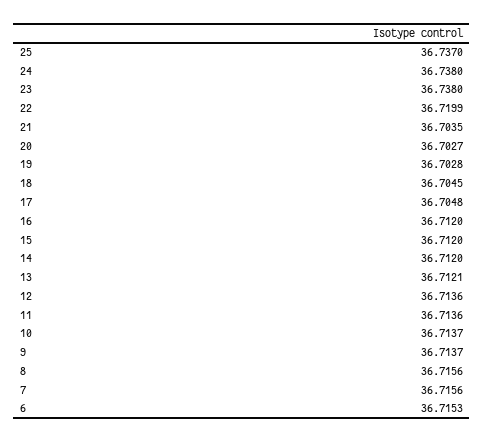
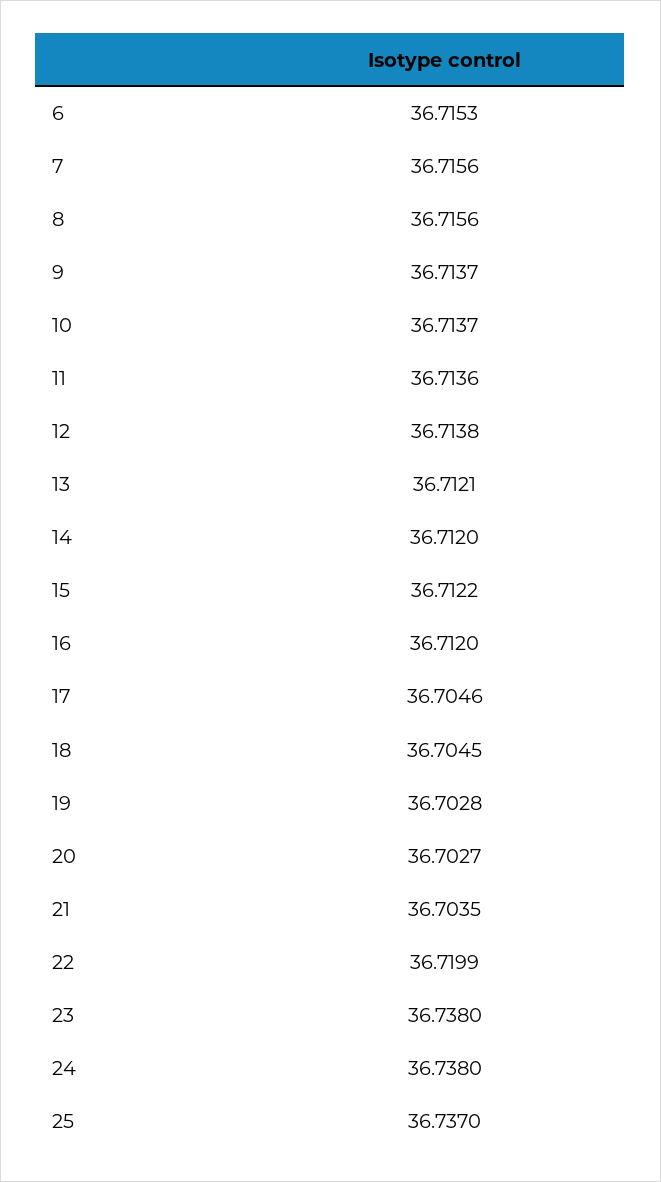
17: 36.7048 -> 36.7046
15: 36.712 -> 36.7122
12: 36.7136 -> 36.7138

